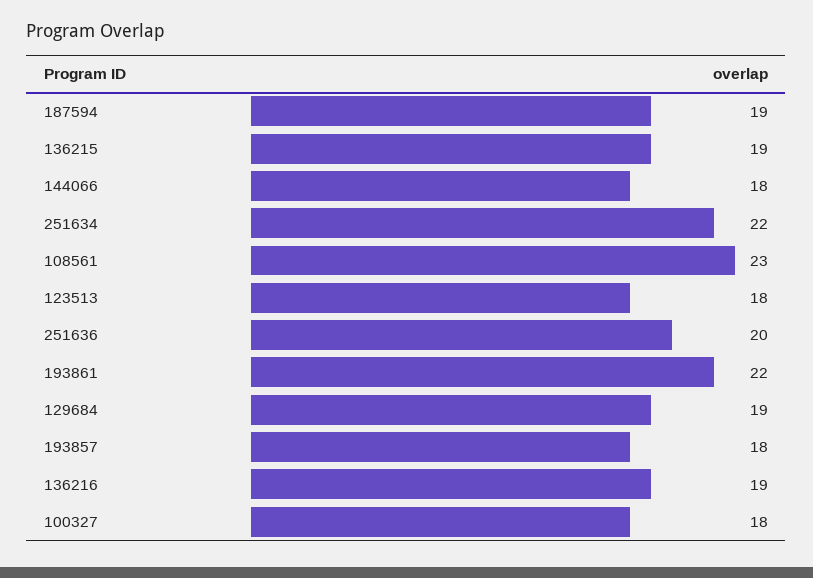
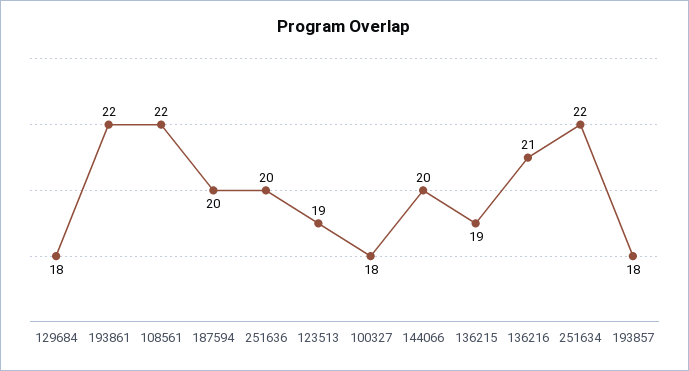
187594: 19 -> 20
144066: 18 -> 20
108561: 23 -> 22
123513: 18 -> 19
129684: 19 -> 18
136216: 19 -> 21

